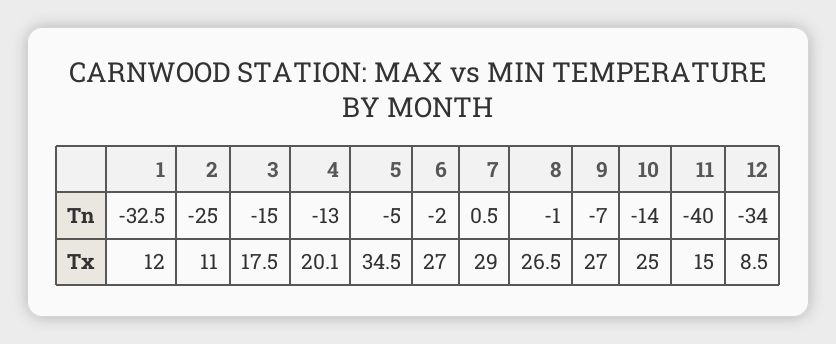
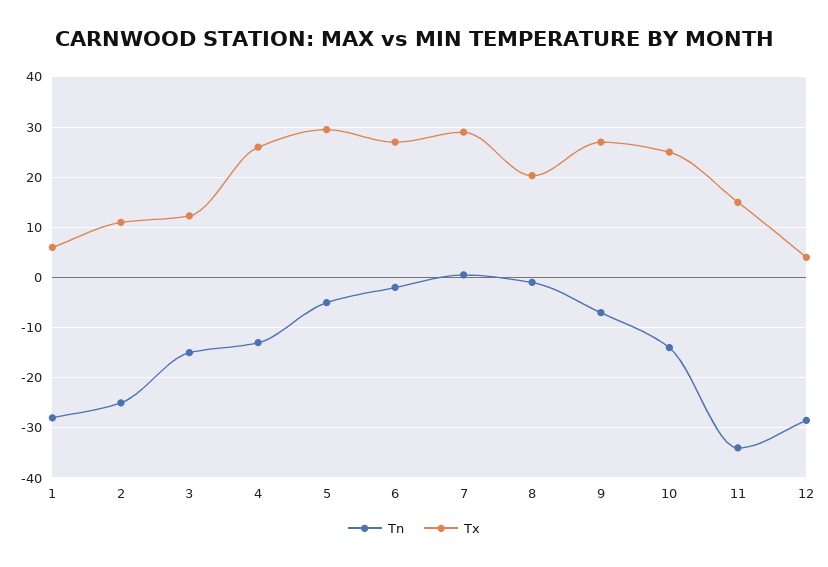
Tn, 1: -32.5 -> -28
Tn, 11: -40 -> -34
Tn, 12: -34 -> -28
Tx, 1: 12 -> 6
Tx, 3: 17.5 -> 12
Tx, 4: 20.1 -> 26
Tx, 5: 34.5 -> 30
Tx, 8: 26.5 -> 20
Tx, 12: 8.5 -> 4

